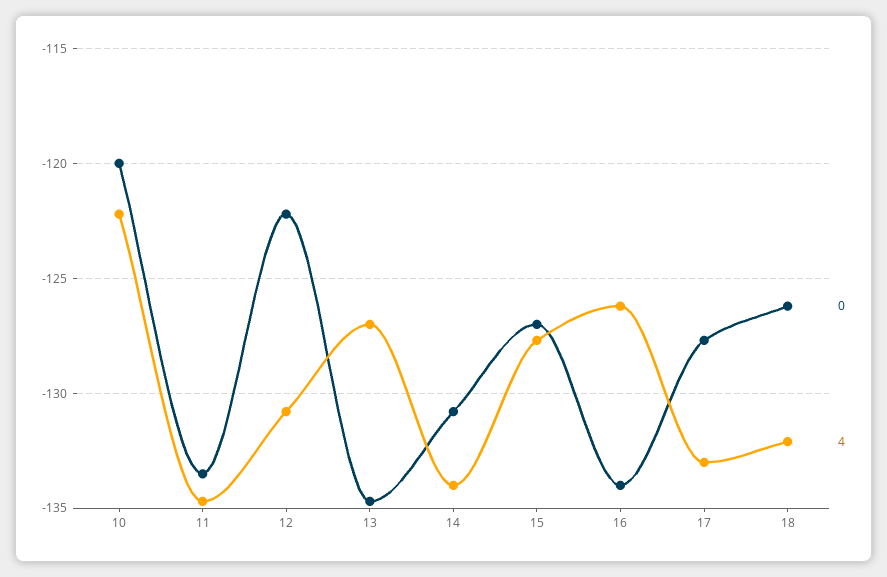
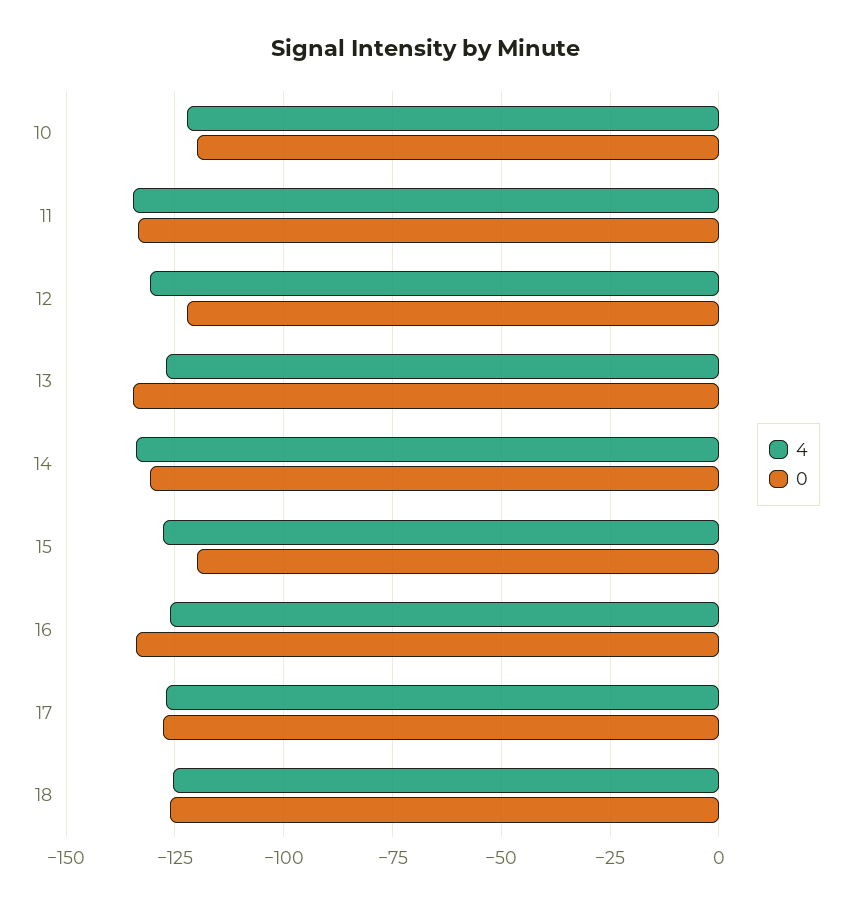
0, 15: -127 -> -120
4, 17: -133 -> -127.5
4, 18: -132 -> -125

